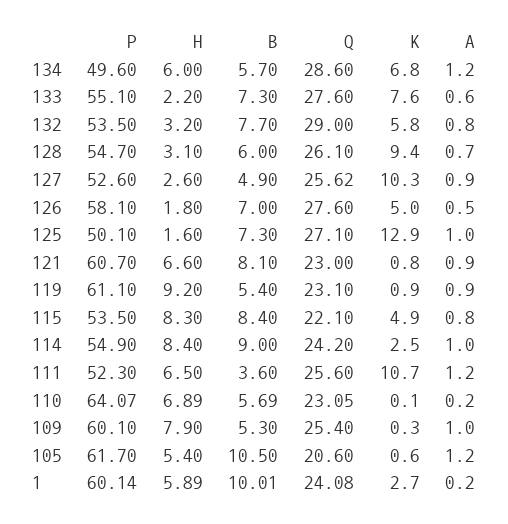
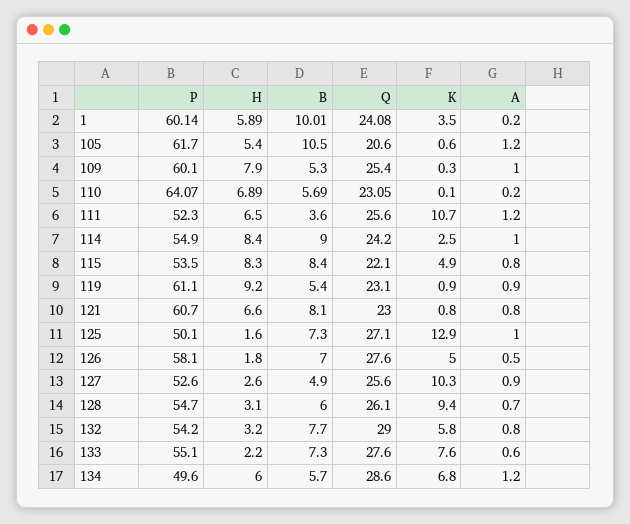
P, 132: 53.5 -> 54.2
Q, 127: 25.62 -> 25.6
A, 121: 0.9 -> 0.8
K, 1: 2.7 -> 3.5

